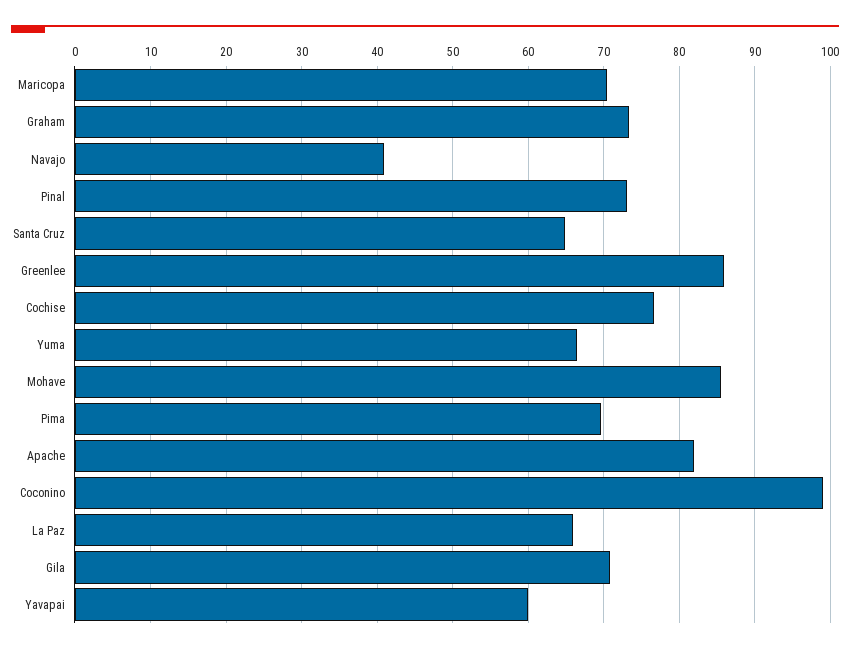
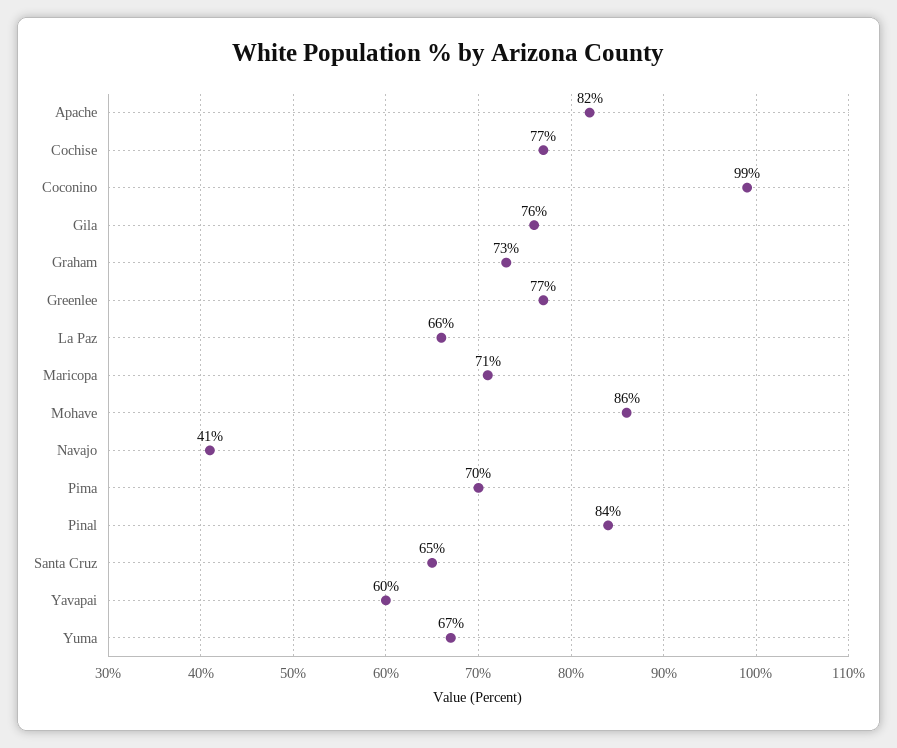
Pinal: 73 -> 84
Greenlee: 86 -> 77
Gila: 71 -> 76

